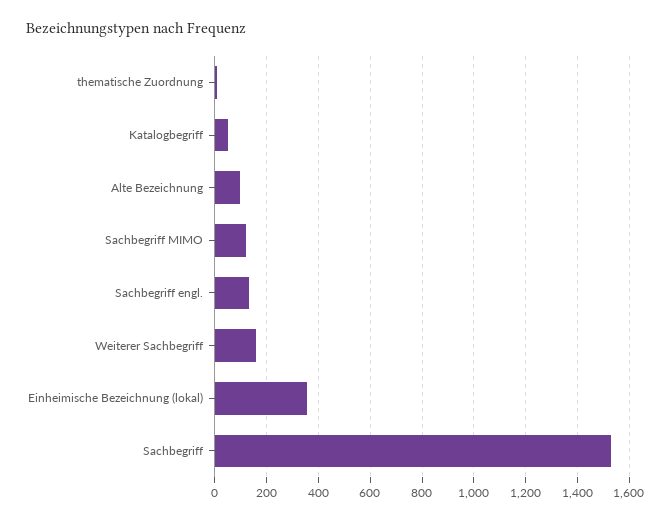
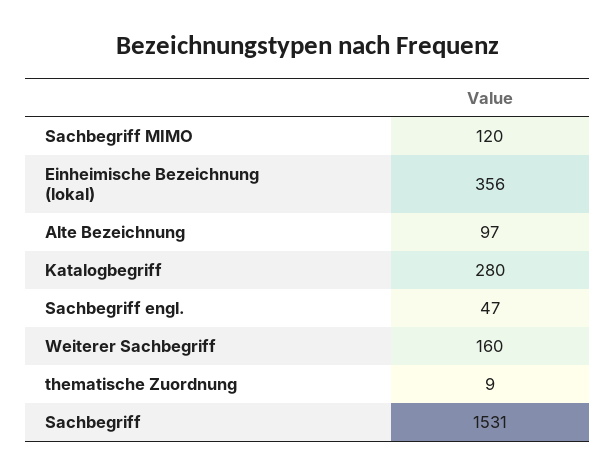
Katalogbegriff: 50 -> 280
Sachbegriff engl.: 125 -> 47

